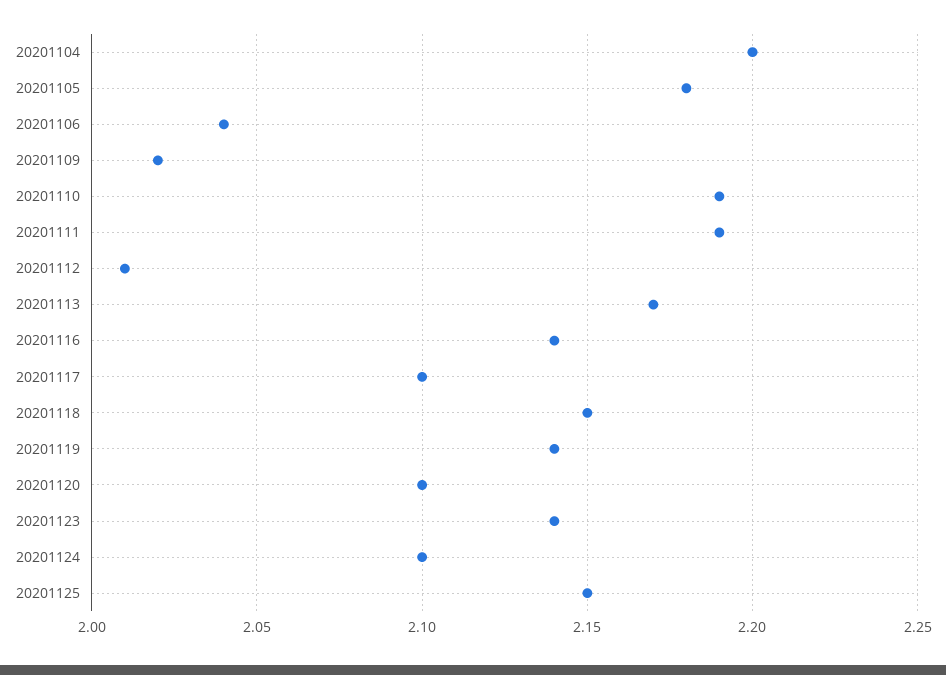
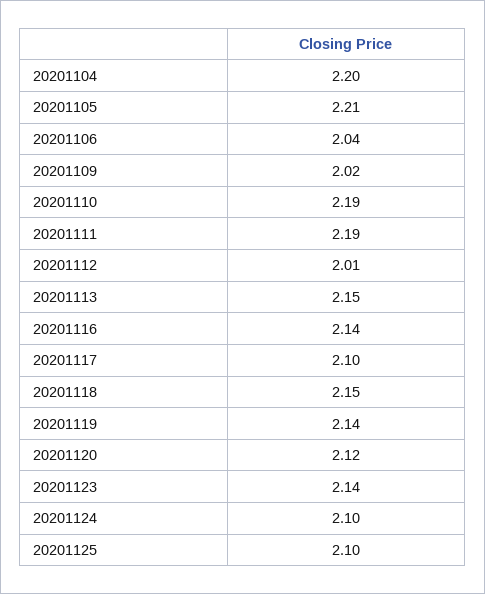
20201105: 2.18 -> 2.21
20201113: 2.17 -> 2.15
20201120: 2.1 -> 2.12
20201125: 2.15 -> 2.1

